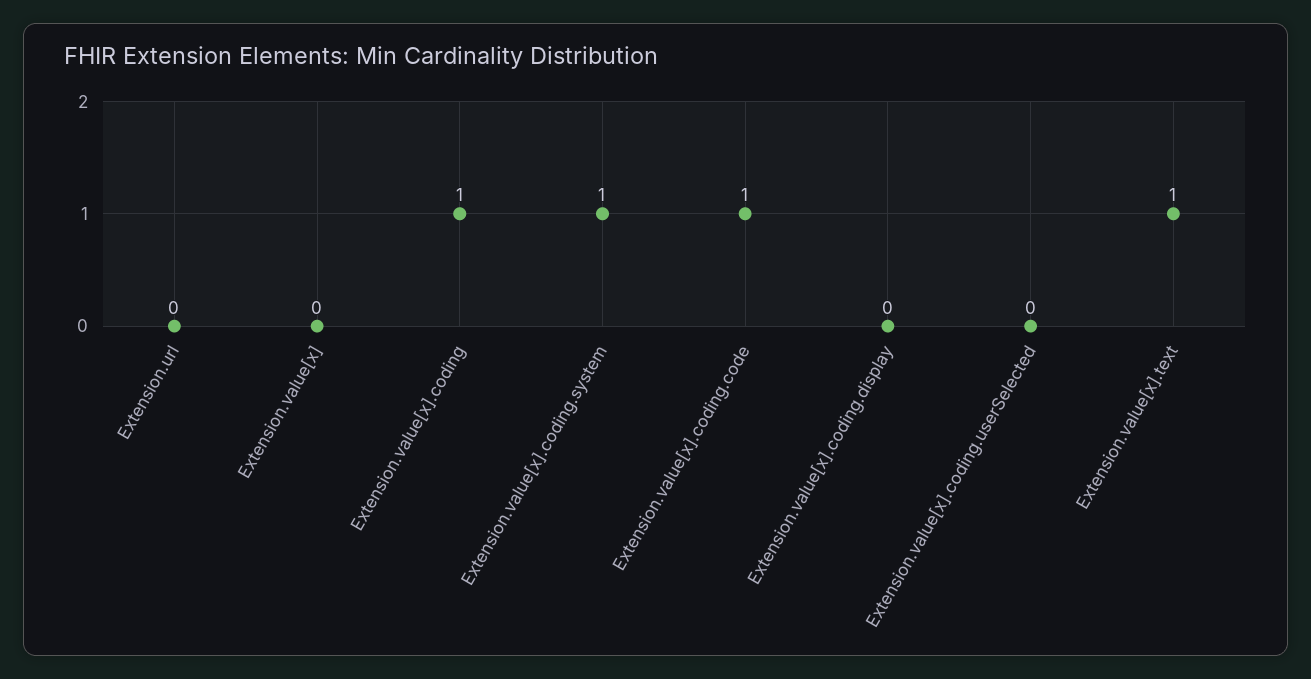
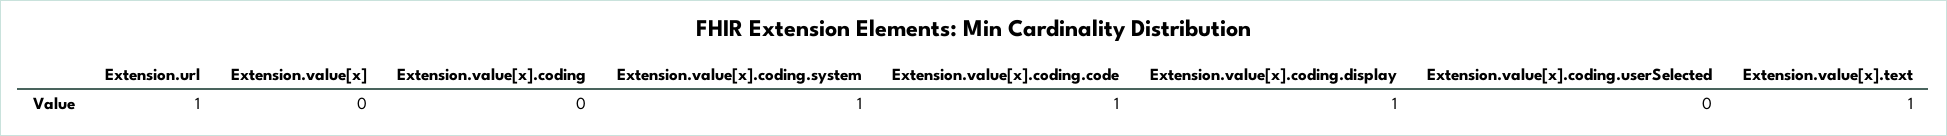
Extension.url: 0 -> 1
Extension.value[x].coding: 1 -> 0
Extension.value[x].coding.display: 0 -> 1

